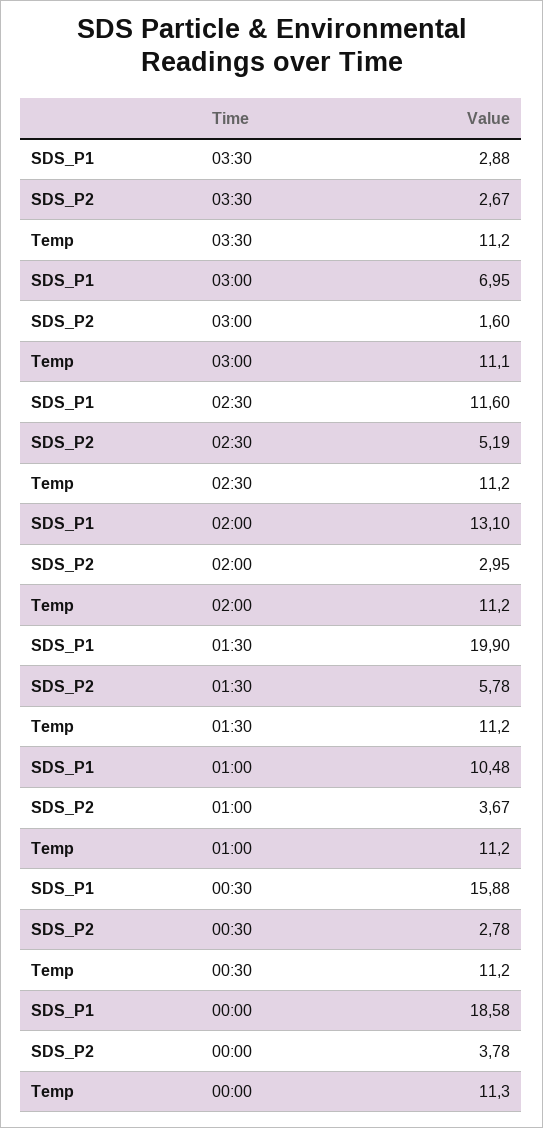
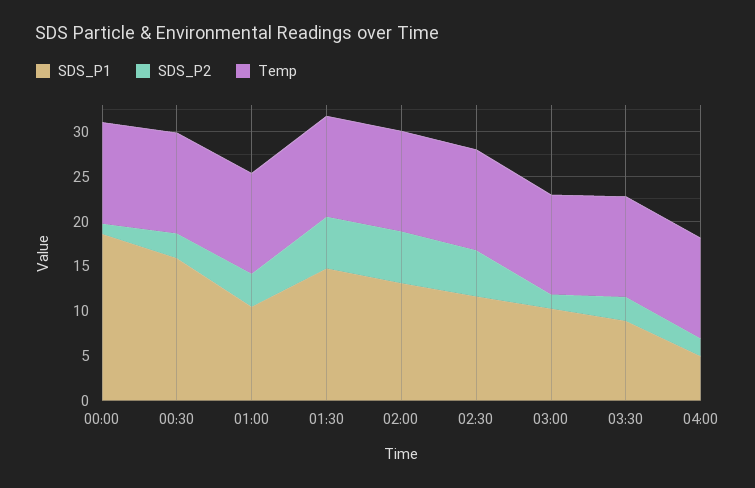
SDS_P1, 03:30: 2.88 -> 9
SDS_P1, 03:00: 6.95 -> 10
SDS_P2, 02:00: 2.95 -> 6
SDS_P1, 01:30: 19.9 -> 15
SDS_P2, 00:00: 3.78 -> 1
SDS_P1, 04:00: none -> 5
SDS_P2, 04:00: none -> 2
Temp, 04:00: none -> 11

